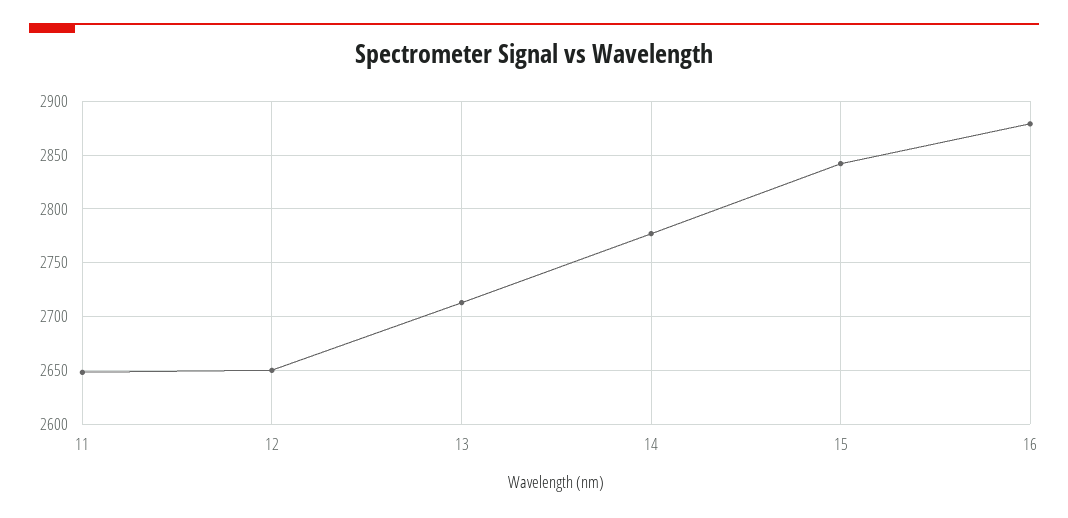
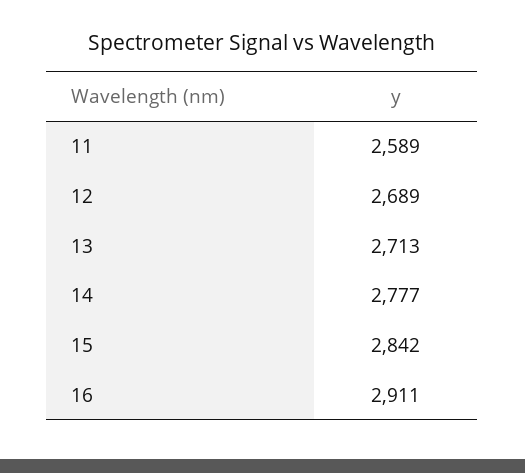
11: 2650 -> 2589
12: 2650 -> 2689
16: 2880 -> 2911

